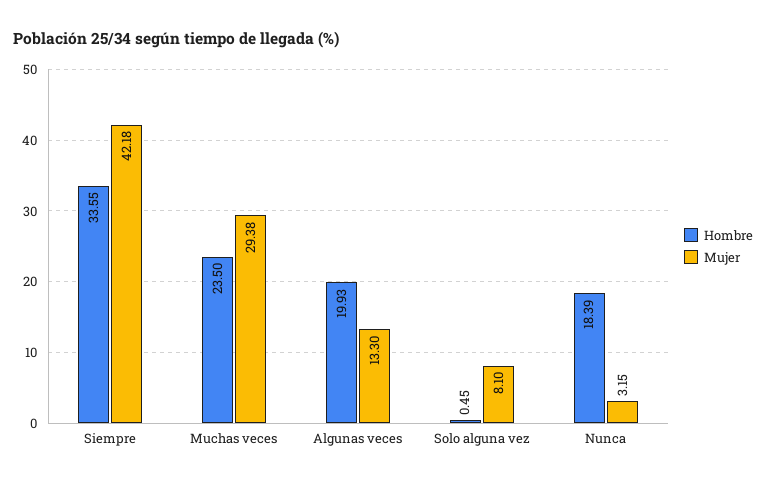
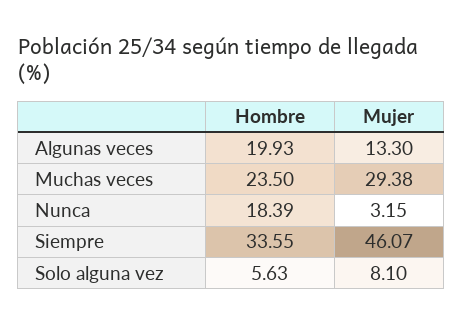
Mujer, Siempre: 42.18 -> 46.07
Hombre, Solo alguna vez: 0.45 -> 5.63

